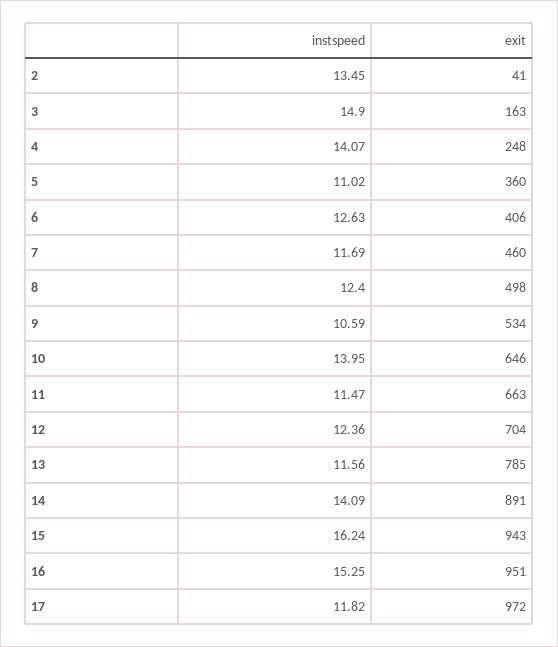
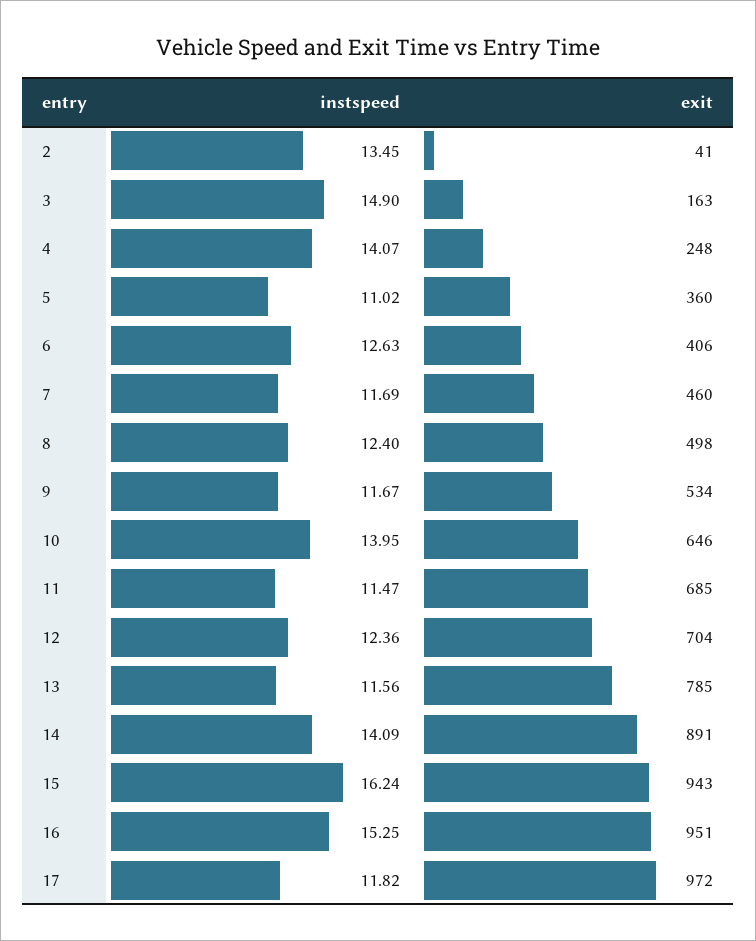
instspeed, 9: 10.59 -> 11.67
exit, 11: 663 -> 685

